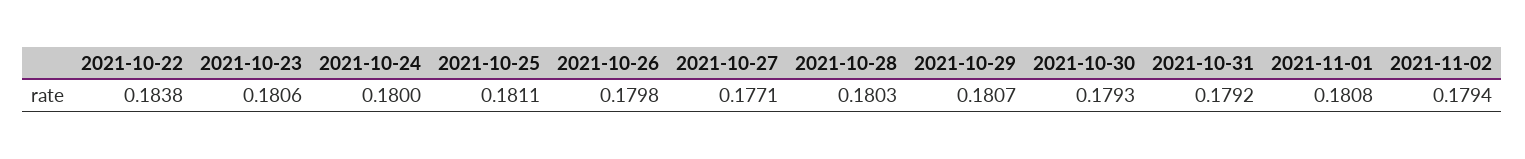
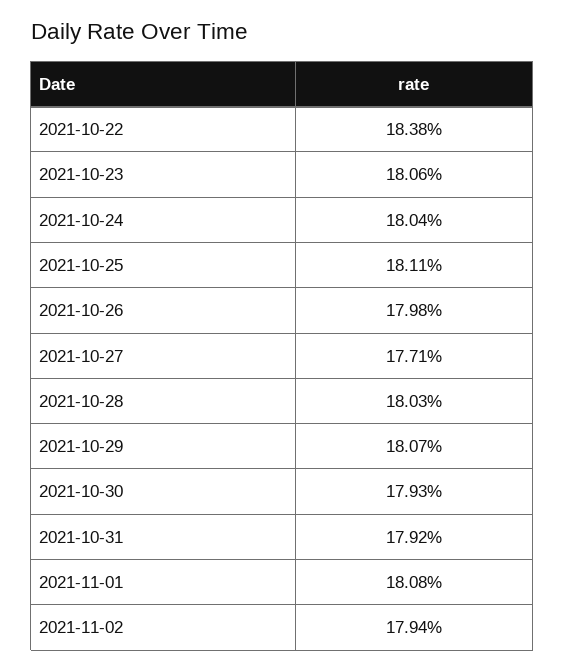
2021-10-24: 0.18 -> 0.1804

